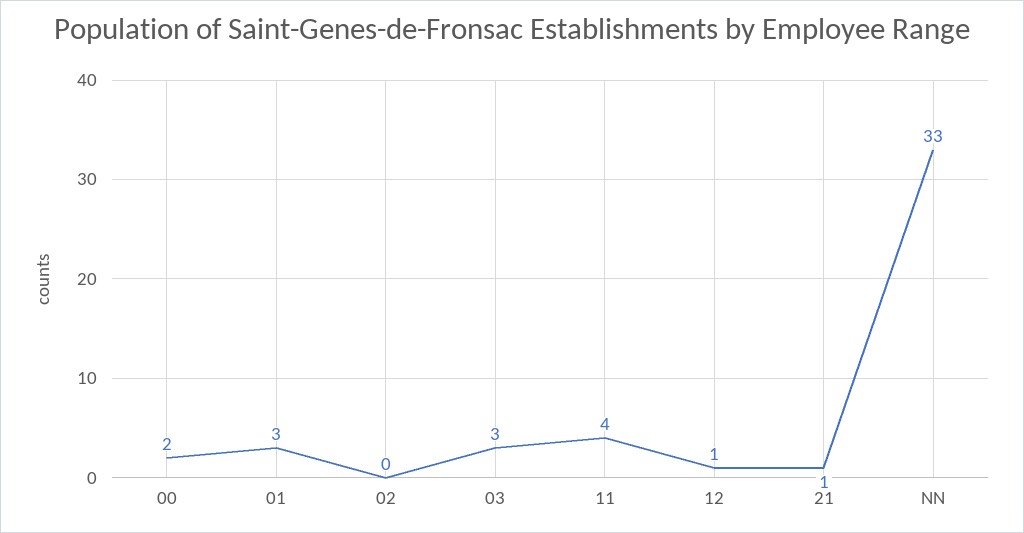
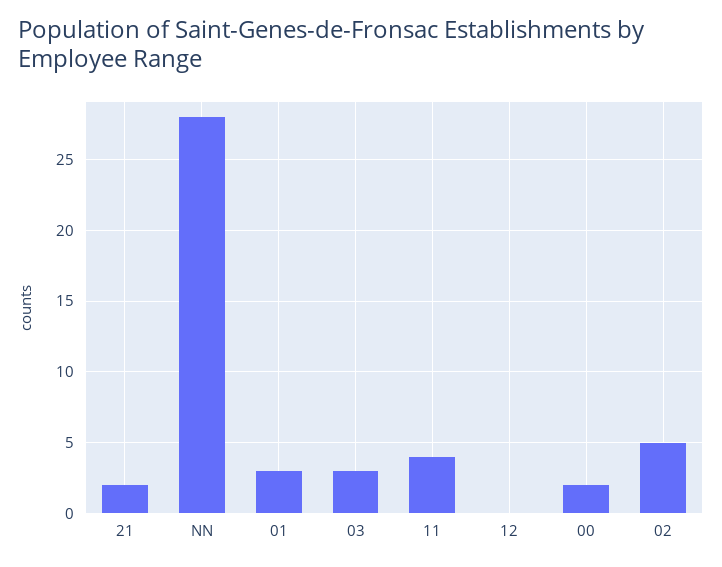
02: 0 -> 5
12: 1 -> 0
21: 1 -> 2
NN: 33 -> 28

